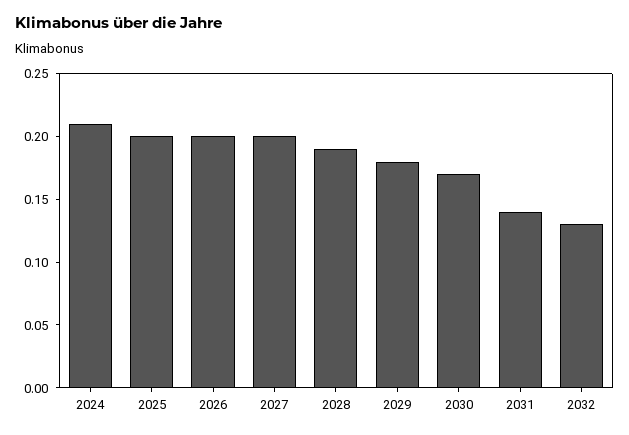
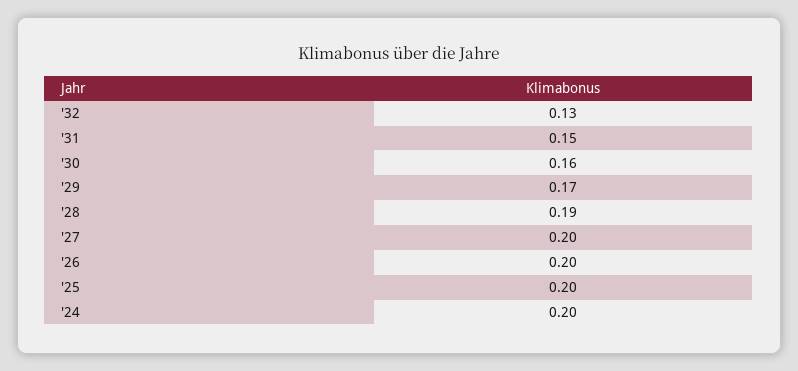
2024: 0.21 -> 0.2
2029: 0.18 -> 0.17
2030: 0.17 -> 0.16
2031: 0.14 -> 0.15

